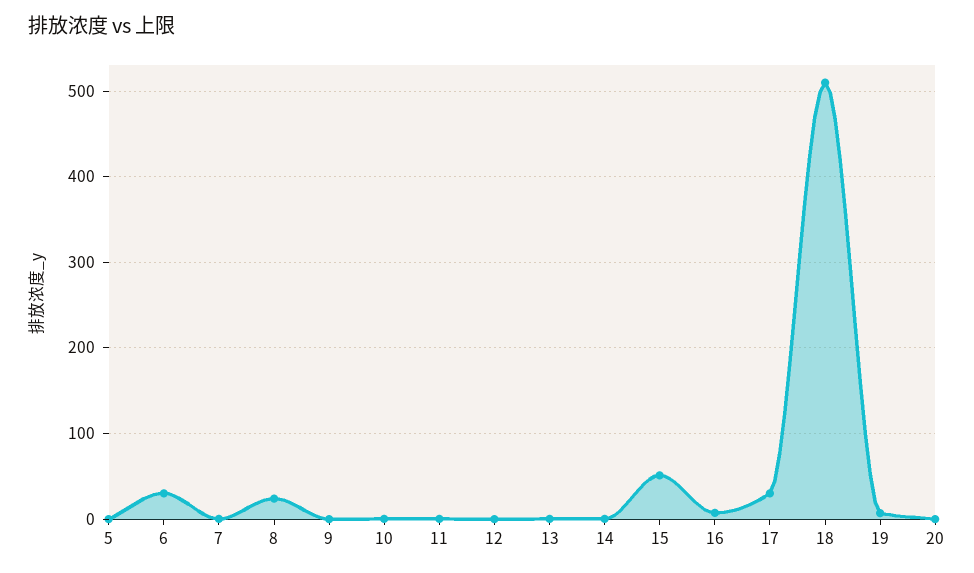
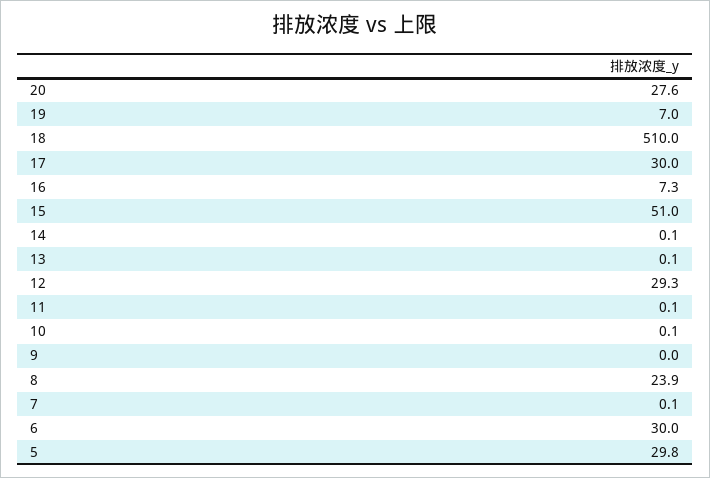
5: 0 -> 29.8
12: 0 -> 29.3
20: 0 -> 27.6

